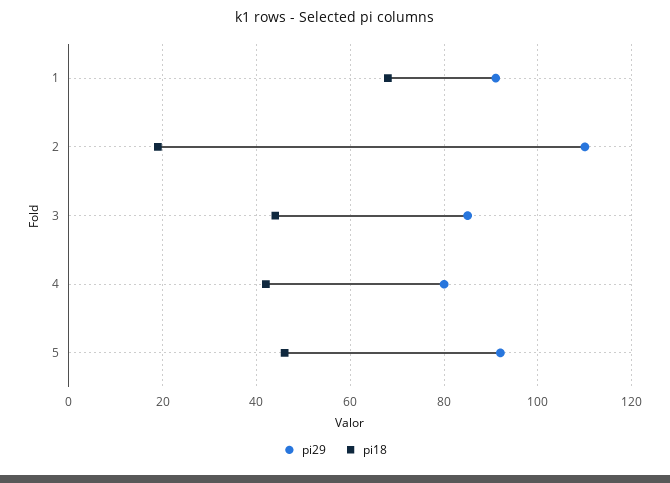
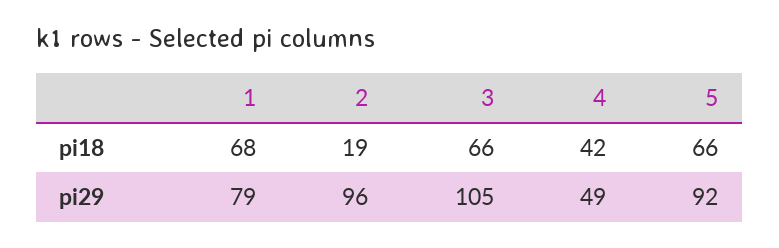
pi29, 1: 90 -> 79
pi29, 2: 110 -> 96
pi29, 3: 85 -> 105
pi18, 3: 45 -> 66
pi29, 4: 80 -> 49
pi18, 5: 45 -> 66

